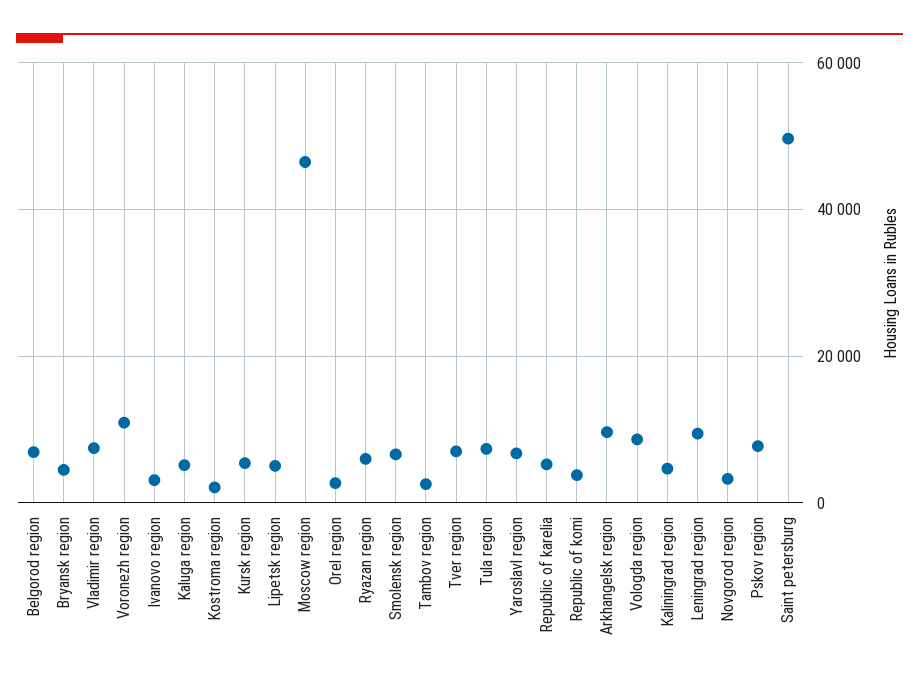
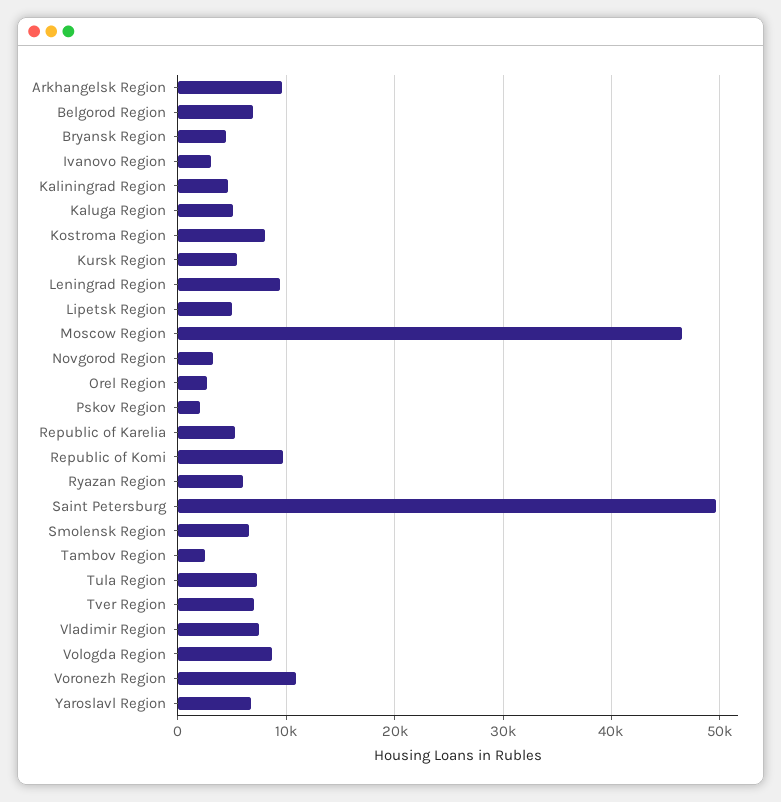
Kostroma region: 2000 -> 8000
Republic of komi: 4000 -> 10000
Pskov region: 8000 -> 2000

